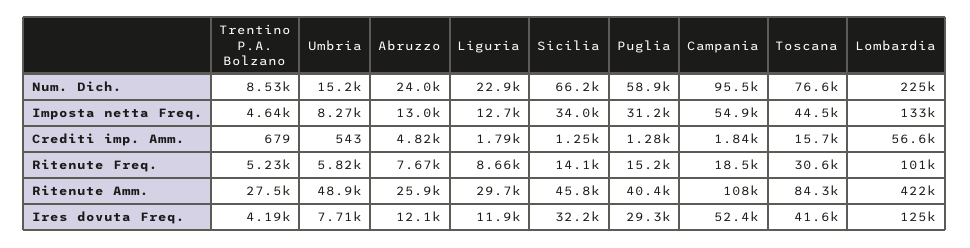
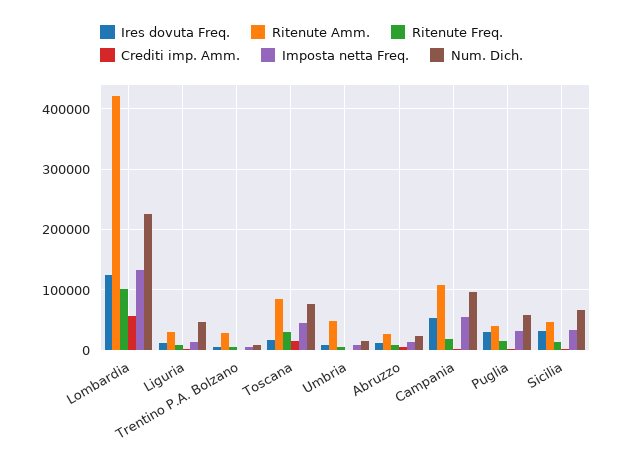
Num. Dich., Liguria: 22900 -> 50000
Ires dovuta Freq., Toscana: 41600 -> 20000

